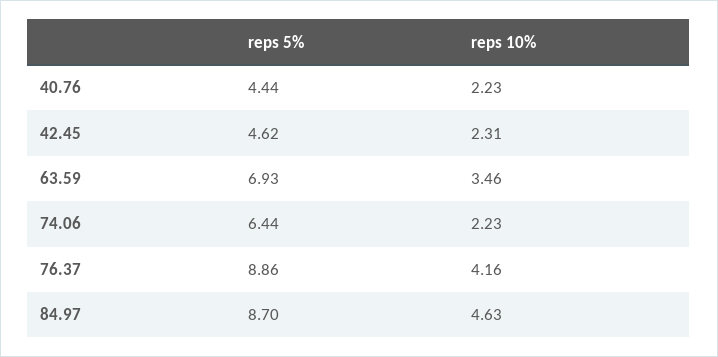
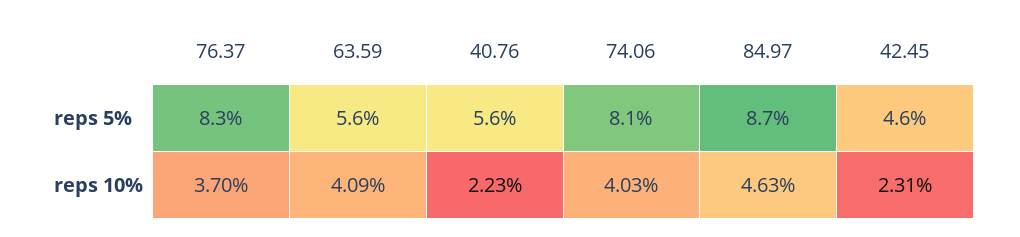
reps 5%, 40.76: 4.44 -> 5.6
reps 5%, 63.59: 6.93 -> 5.6
reps 10%, 63.59: 3.46 -> 4.09
reps 5%, 74.06: 6.44 -> 8.1
reps 10%, 74.06: 2.23 -> 4.03
reps 5%, 76.37: 8.86 -> 8.3
reps 10%, 76.37: 4.16 -> 3.7

